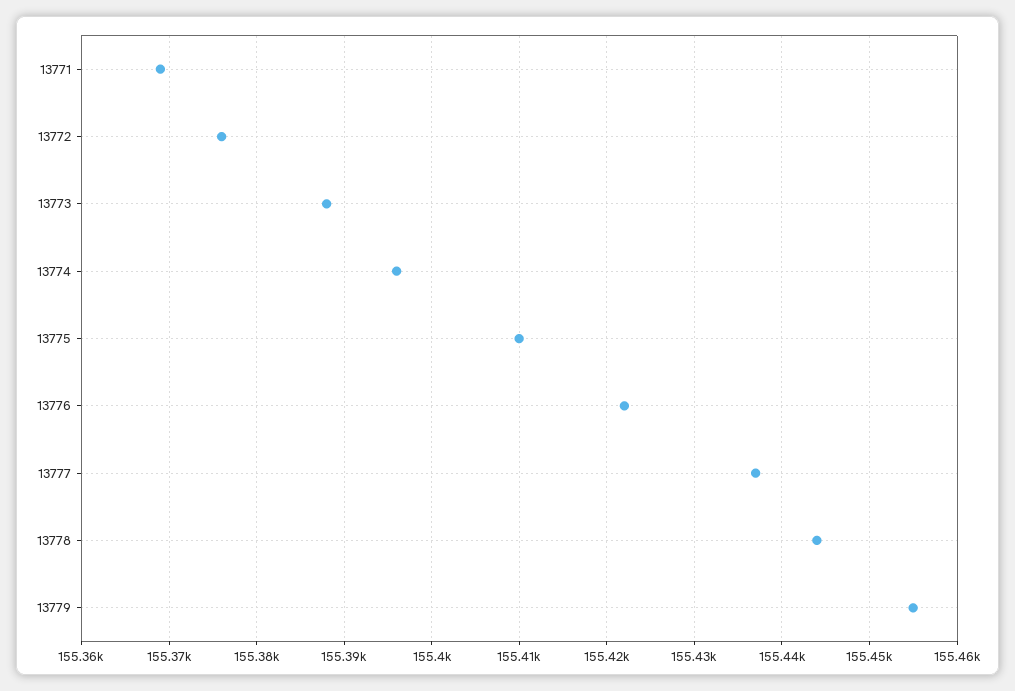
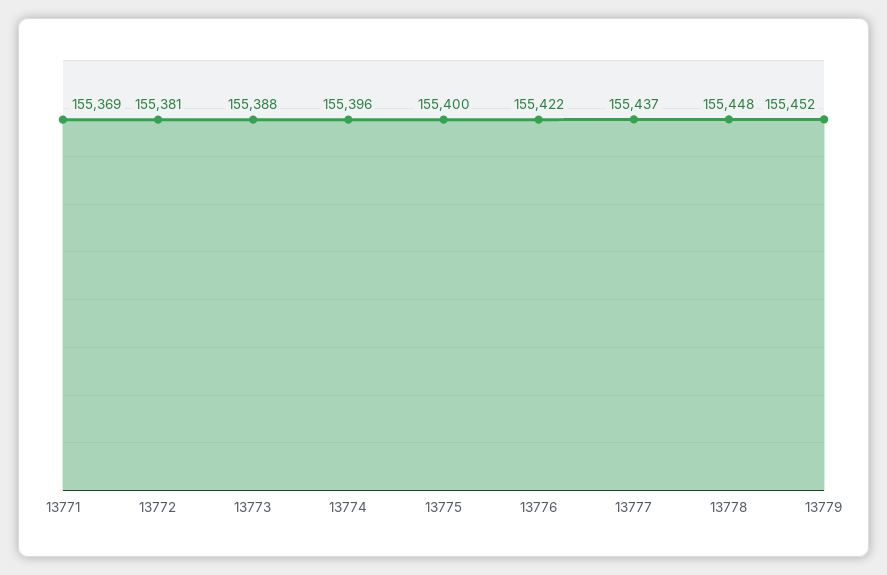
13772: 155376 -> 155381
13775: 155410 -> 155400
13778: 155444 -> 155448
13779: 155455 -> 155452

